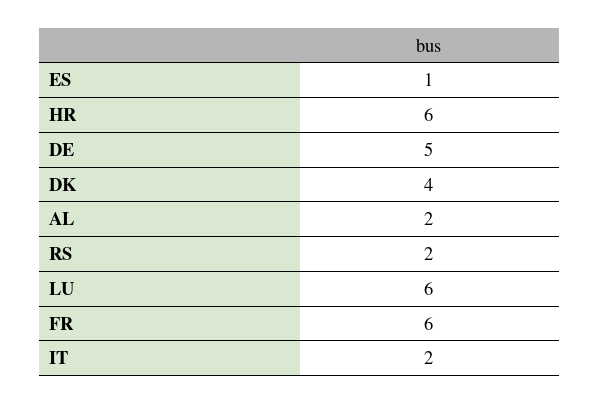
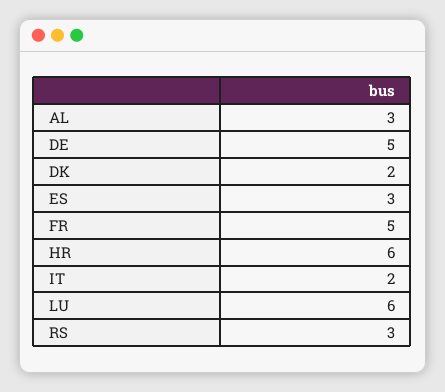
ES: 1 -> 3
DK: 4 -> 2
AL: 2 -> 3
RS: 2 -> 3
FR: 6 -> 5

